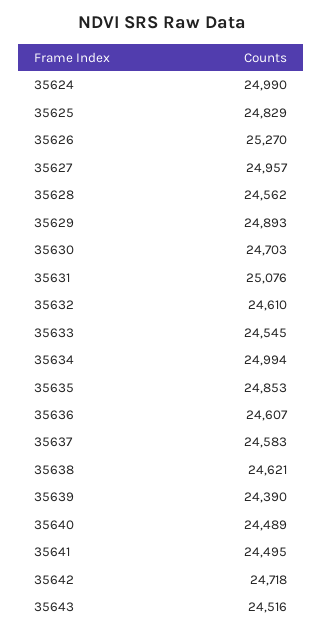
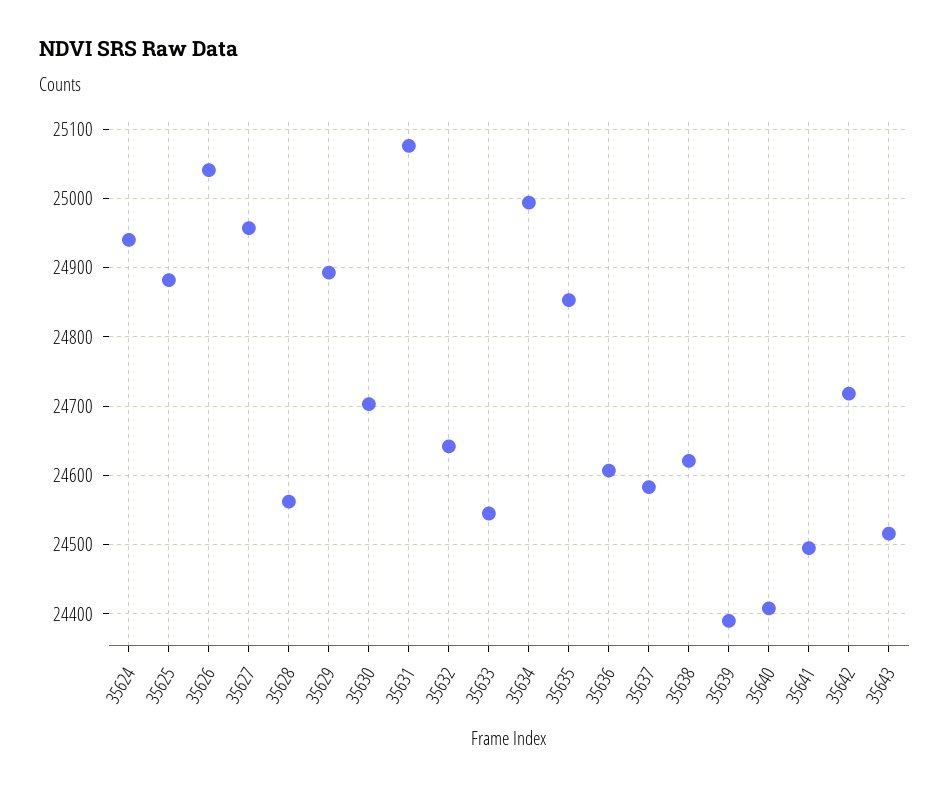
35624: 24990 -> 24940
35625: 24829 -> 24880
35626: 25270 -> 25040
35632: 24610 -> 24640
35640: 24489 -> 24410

